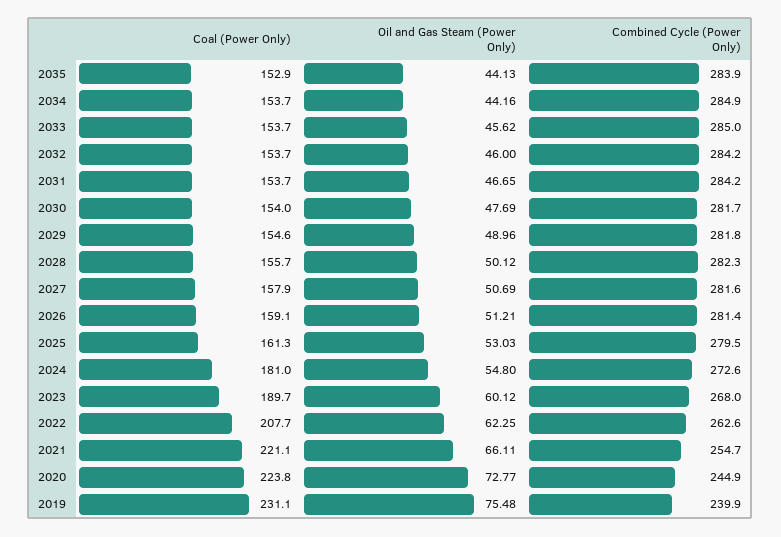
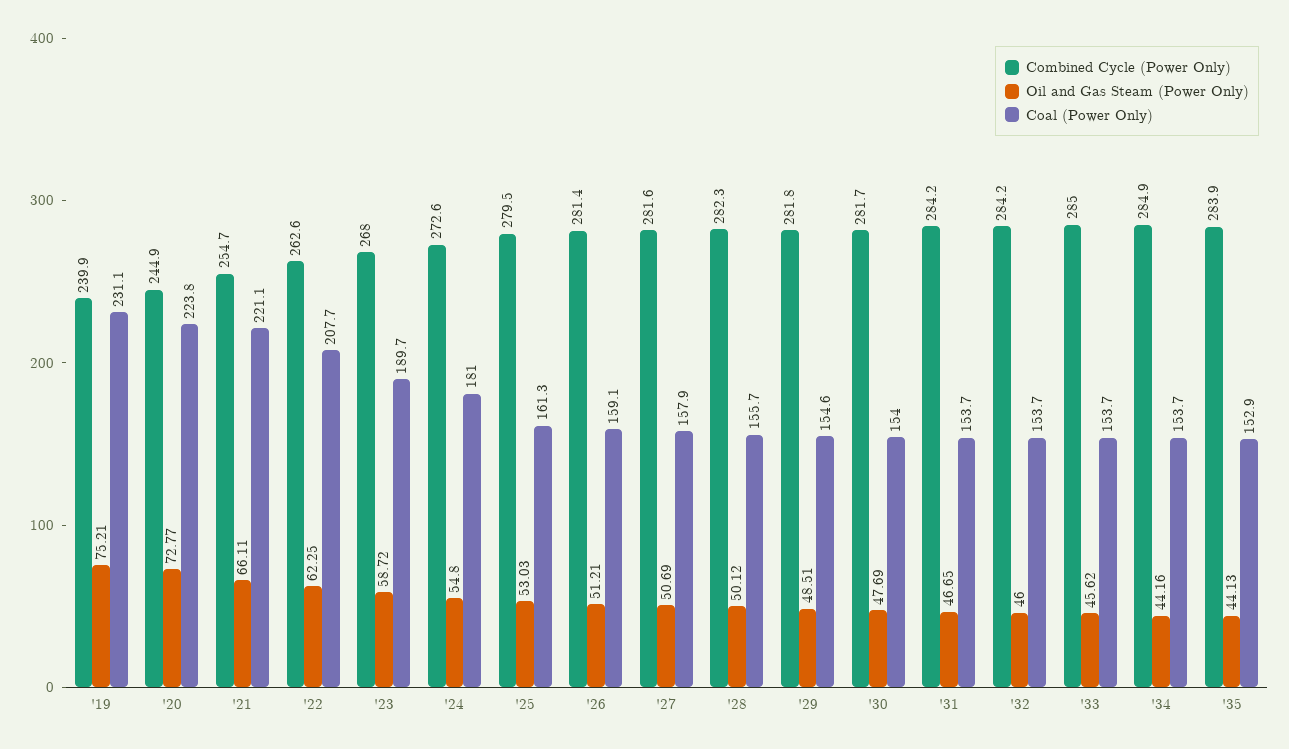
Oil and Gas Steam (Power Only), 2029: 48.96 -> 48.51
Oil and Gas Steam (Power Only), 2023: 60.12 -> 58.72
Oil and Gas Steam (Power Only), 2019: 75.48 -> 75.21

